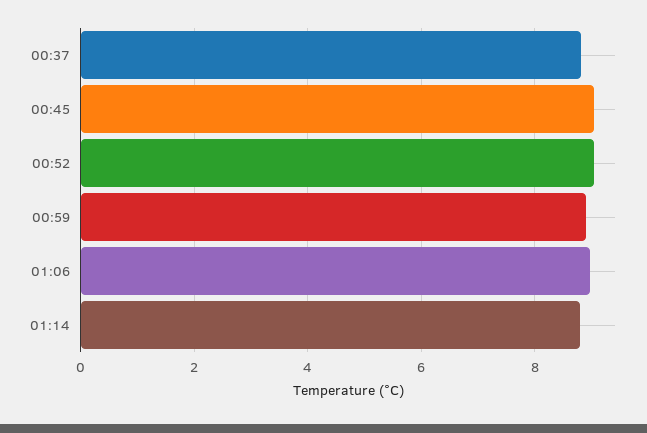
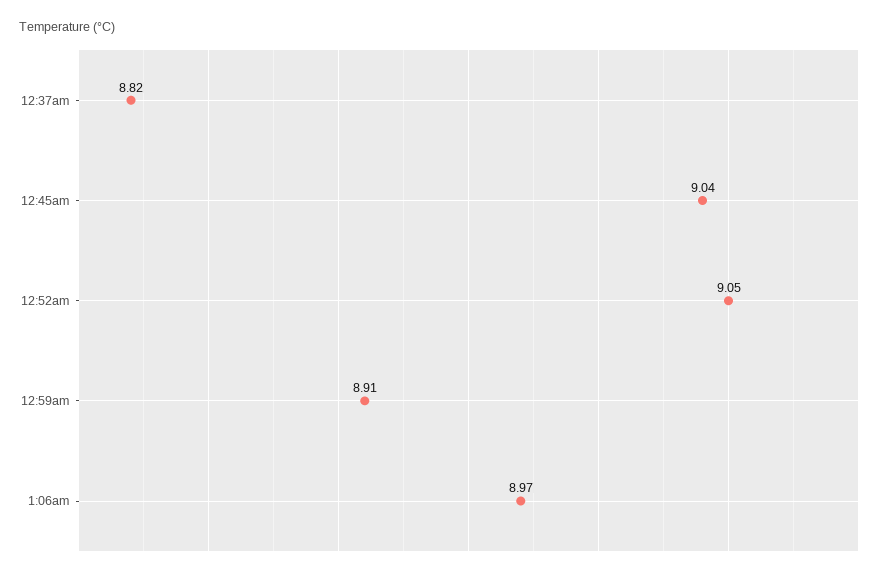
01:14: 8.8 -> none

